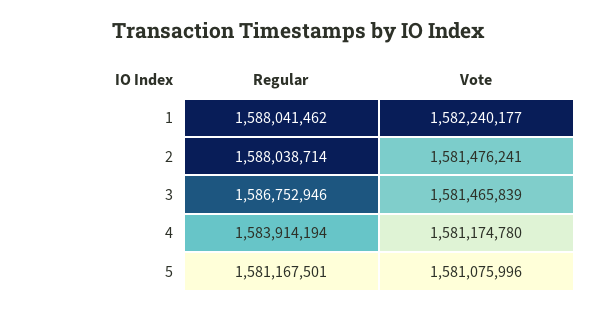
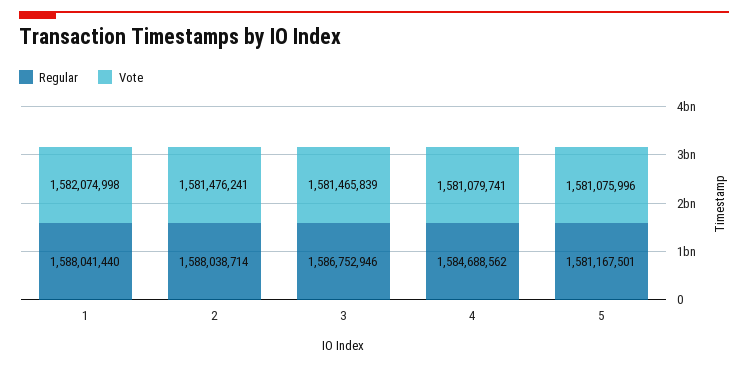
Regular, 1: 1588041462 -> 1588041440
Vote, 1: 1582240177 -> 1582074998
Regular, 4: 1583914194 -> 1584688562
Vote, 4: 1581174780 -> 1581079741

